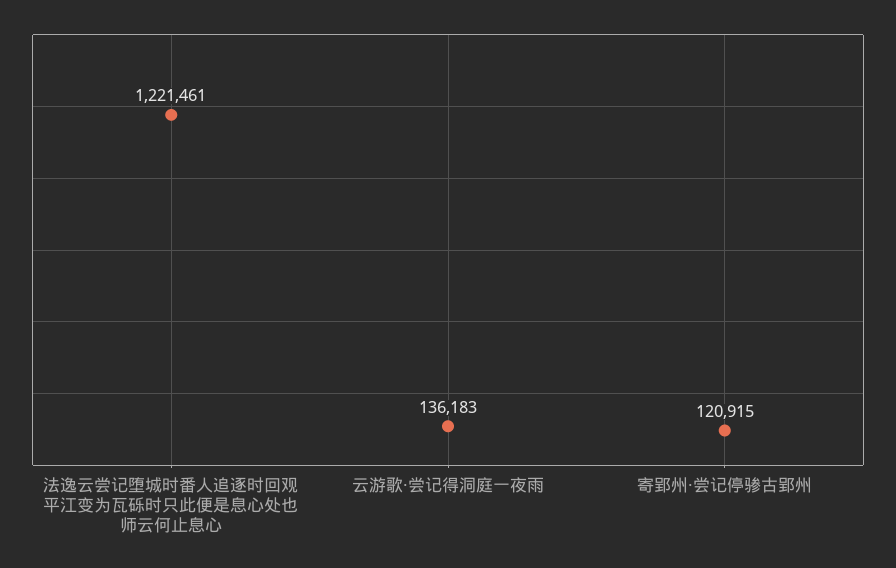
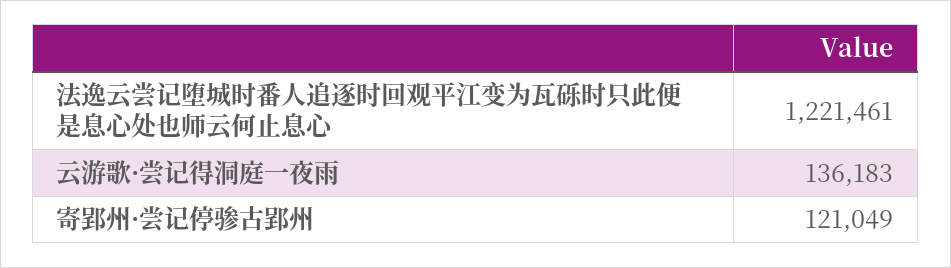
寄郢州·尝记停骖古郢州: 120915 -> 121049

